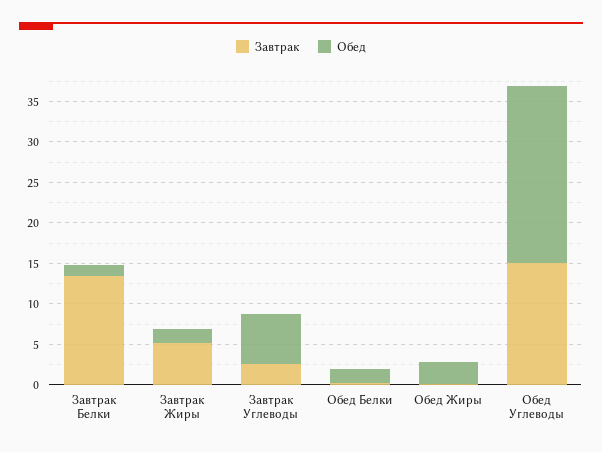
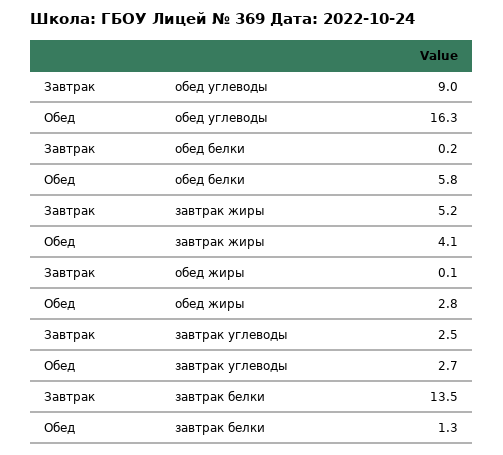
Обед, Завтрак Жиры: 2 -> 4.1
Обед, Завтрак Углеводы: 6 -> 2.7
Обед, Обед Белки: 2 -> 5.8
Завтрак, Обед Углеводы: 15 -> 9
Обед, Обед Углеводы: 22 -> 16.3

